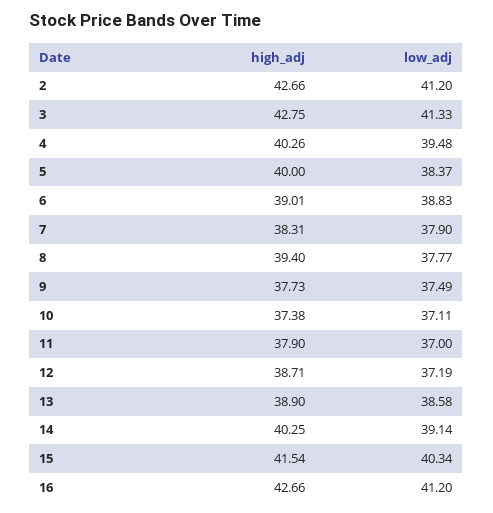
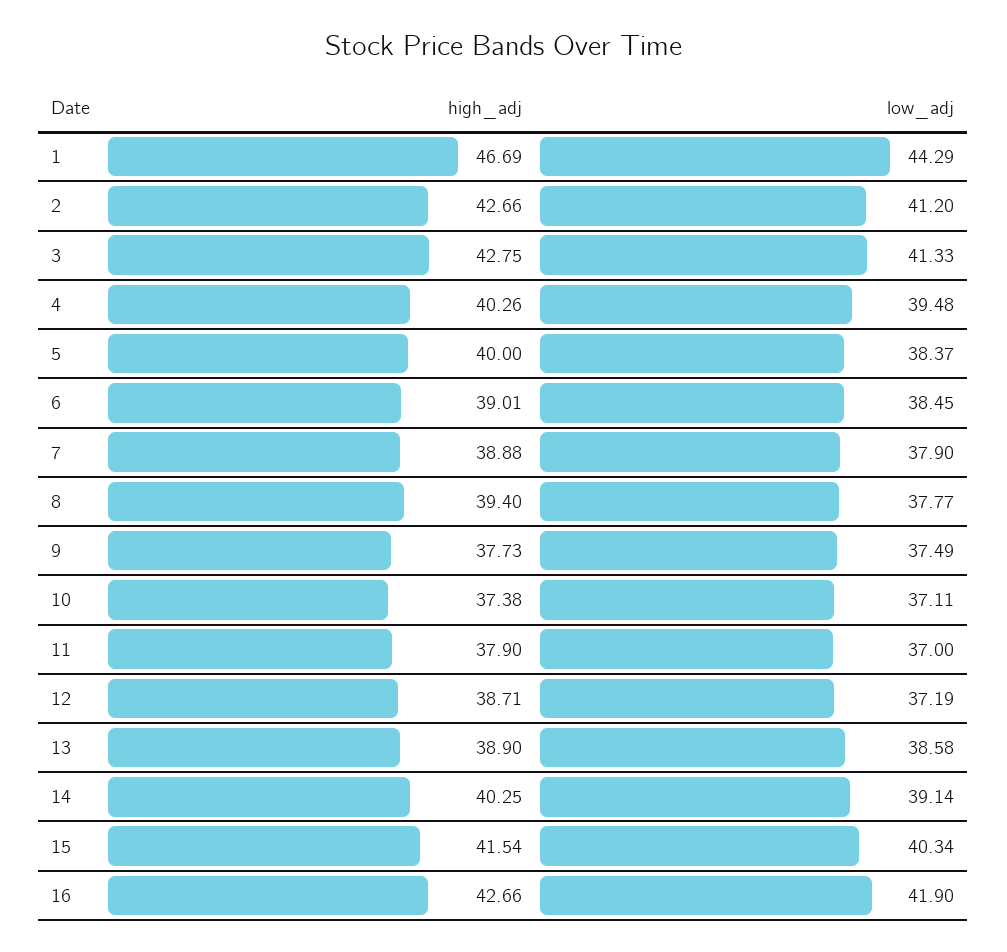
low_adj, 6: 38.83 -> 38.45
high_adj, 7: 38.31 -> 38.88
low_adj, 16: 41.2 -> 41.9
high_adj, 1: none -> 46.69
low_adj, 1: none -> 44.29

